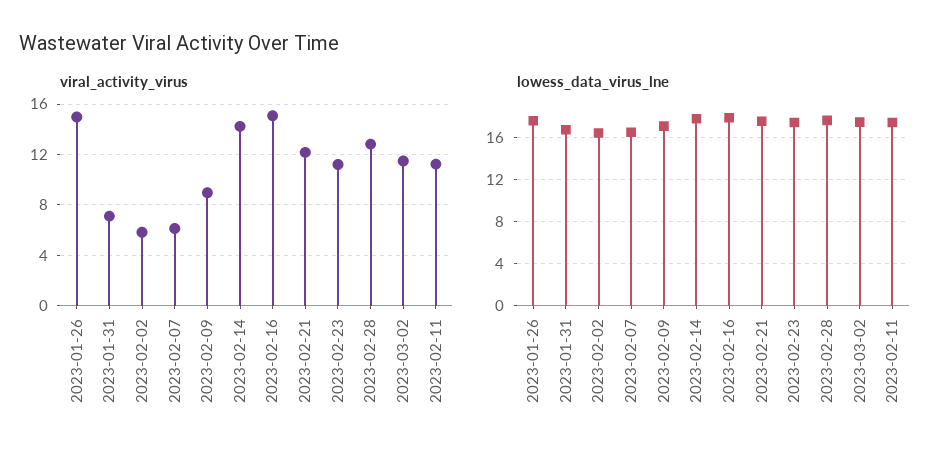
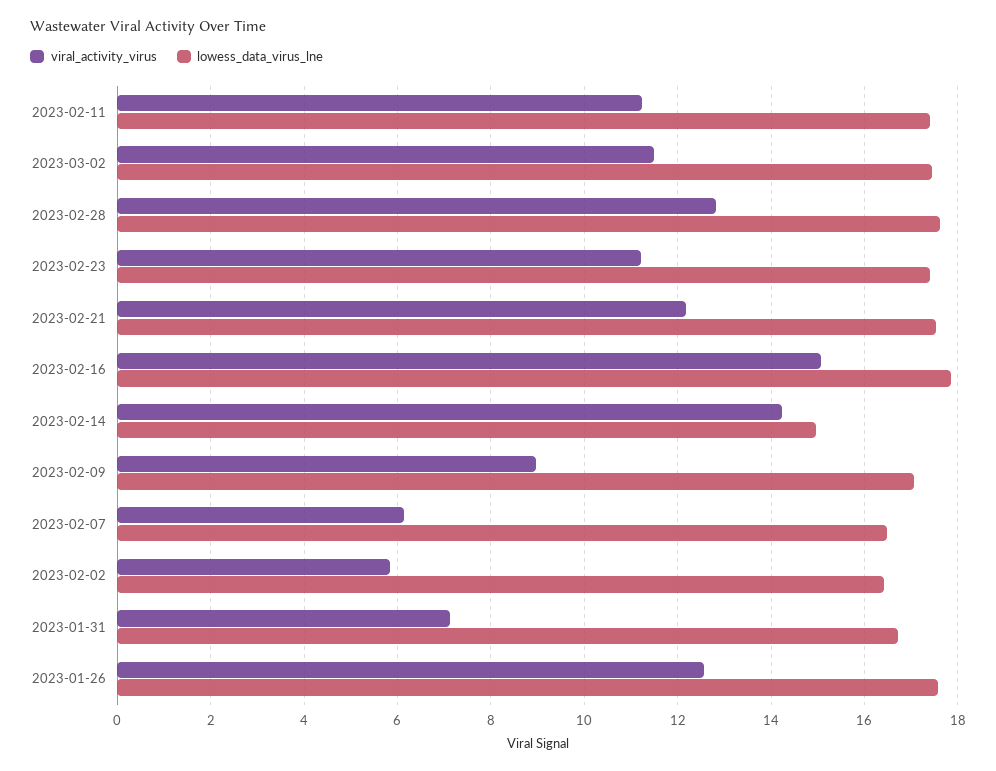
viral_activity_virus, 2023-01-26: 15 -> 12.6
lowess_data_virus_lne, 2023-02-14: 18 -> 15

